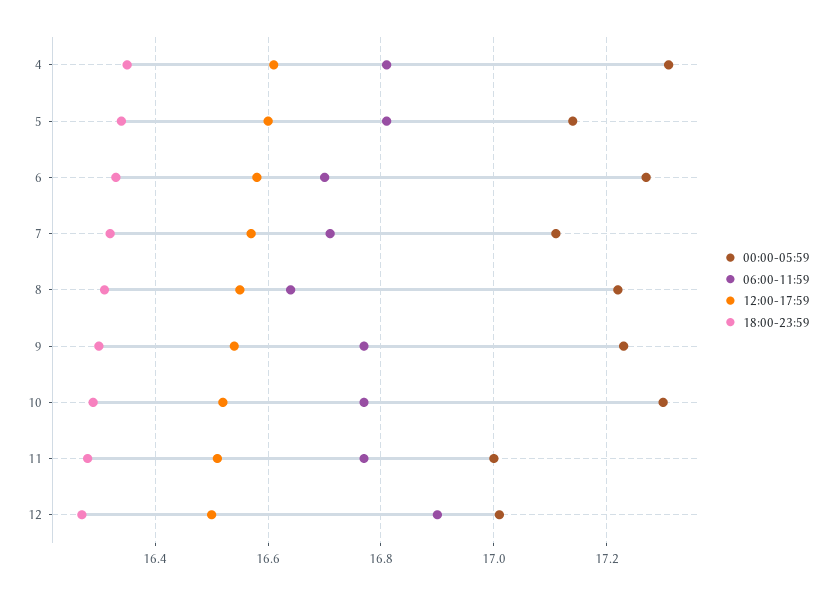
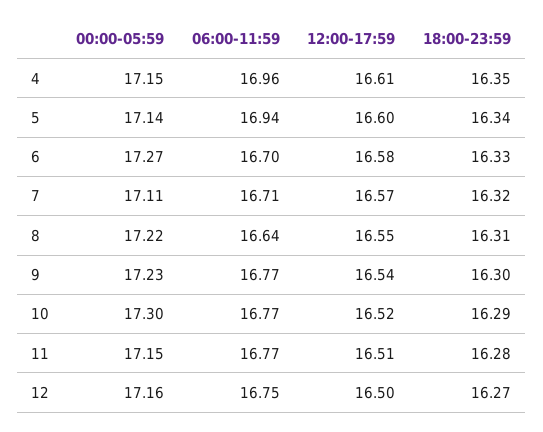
00:00-05:59, 4: 17.3 -> 17.15
06:00-11:59, 4: 16.8 -> 16.96
06:00-11:59, 5: 16.8 -> 16.94
00:00-05:59, 11: 17 -> 17.15
00:00-05:59, 12: 17 -> 17.16
06:00-11:59, 12: 16.9 -> 16.75

